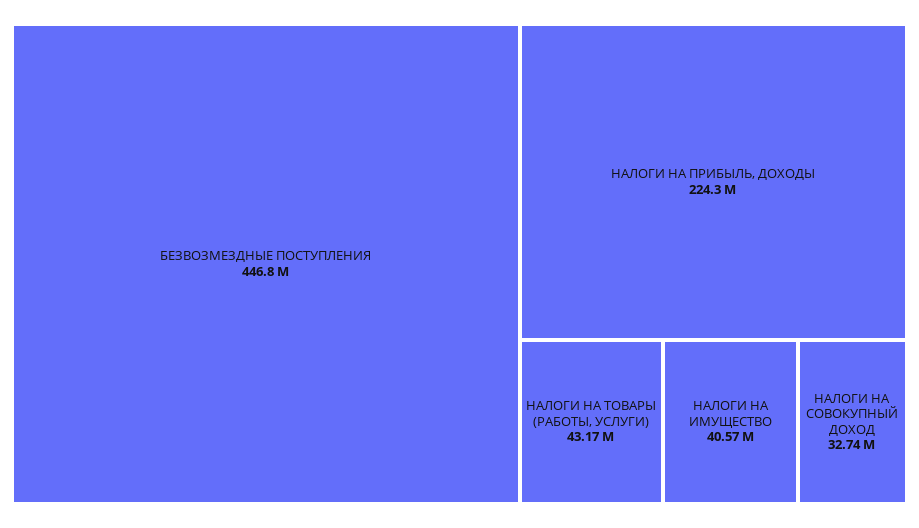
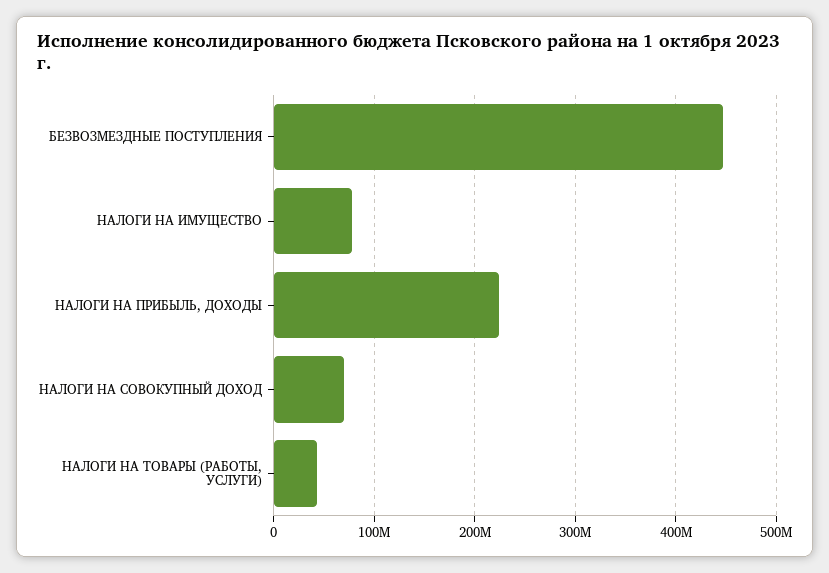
НАЛОГИ НА ИМУЩЕСТВО: 40570000 -> 80000000
НАЛОГИ НА СОВОКУПНЫЙ ДОХОД: 32740000 -> 70000000

